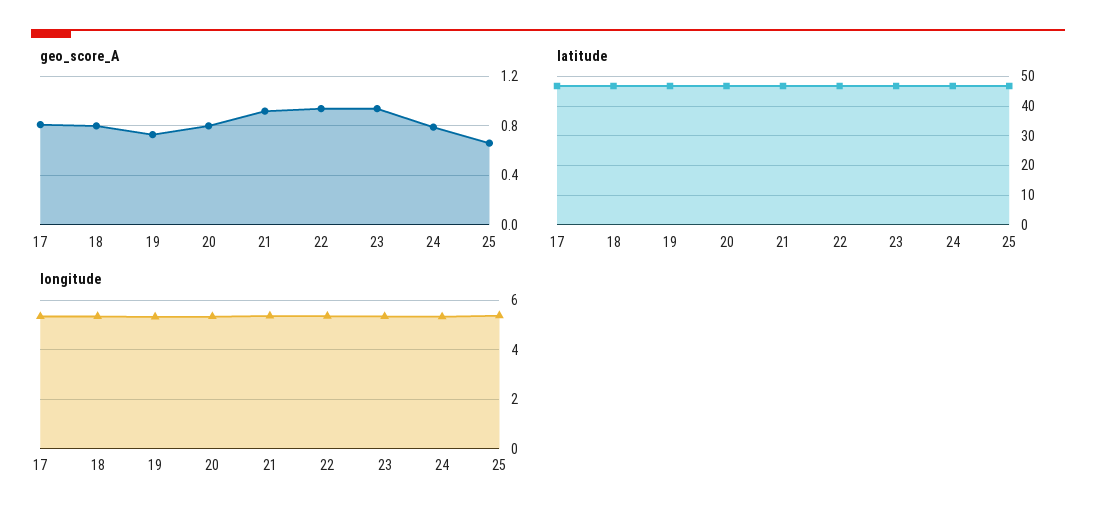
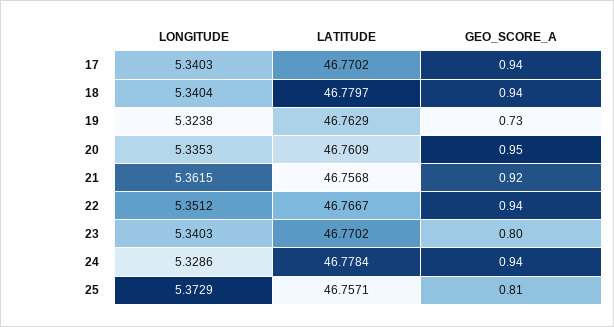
geo_score_A, 17: 0.8 -> 0.94
geo_score_A, 18: 0.8 -> 0.94
geo_score_A, 20: 0.8 -> 0.95
geo_score_A, 23: 0.95 -> 0.8
geo_score_A, 24: 0.8 -> 0.94
geo_score_A, 25: 0.65 -> 0.81

